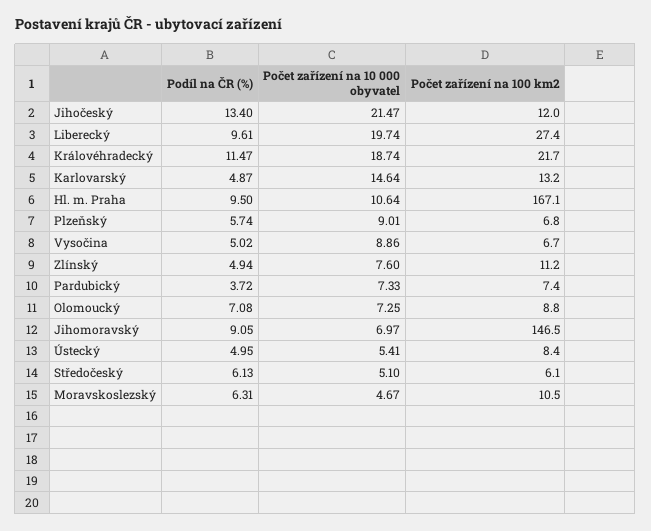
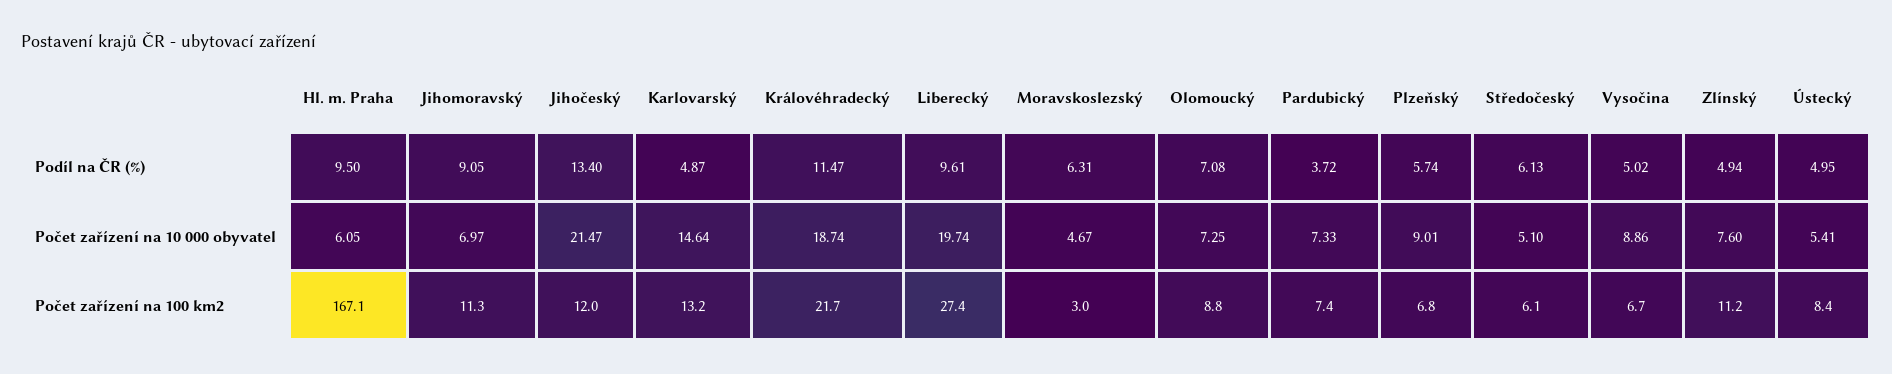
Počet zařízení na 10 000 obyvatel, Hl. m. Praha: 10.64 -> 6.05
Počet zařízení na 100 km2, Jihomoravský: 146.5 -> 11.3
Počet zařízení na 100 km2, Moravskoslezský: 10.5 -> 3

